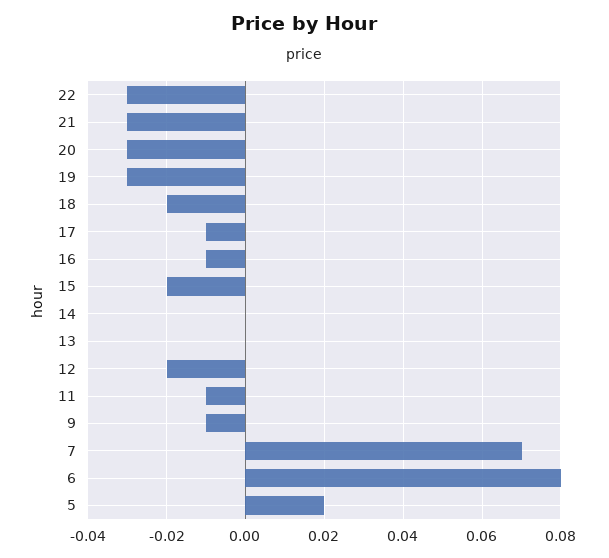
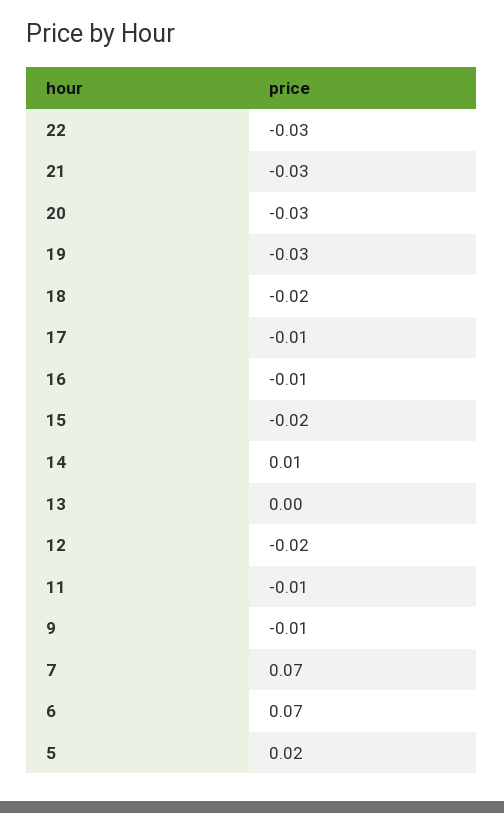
14: 0 -> 0.01
6: 0.08 -> 0.07

